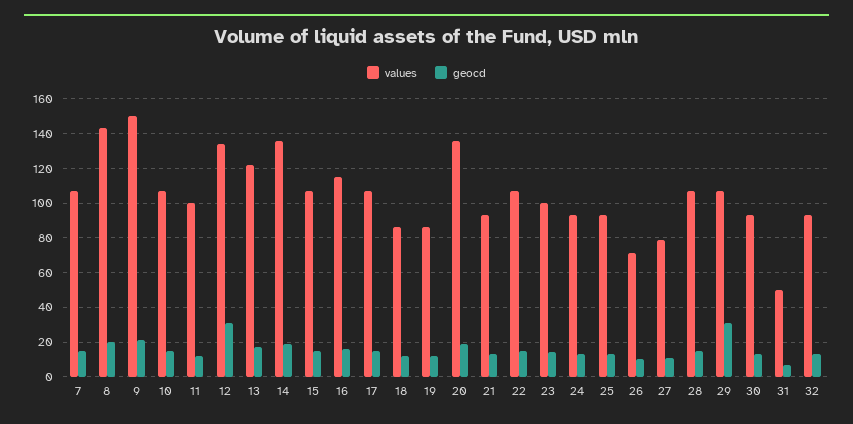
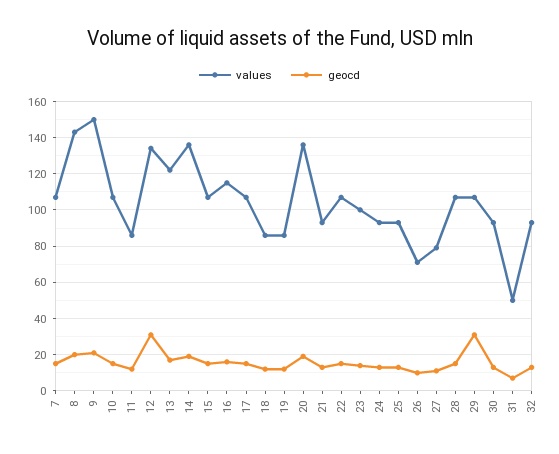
values, 11: 100 -> 85

